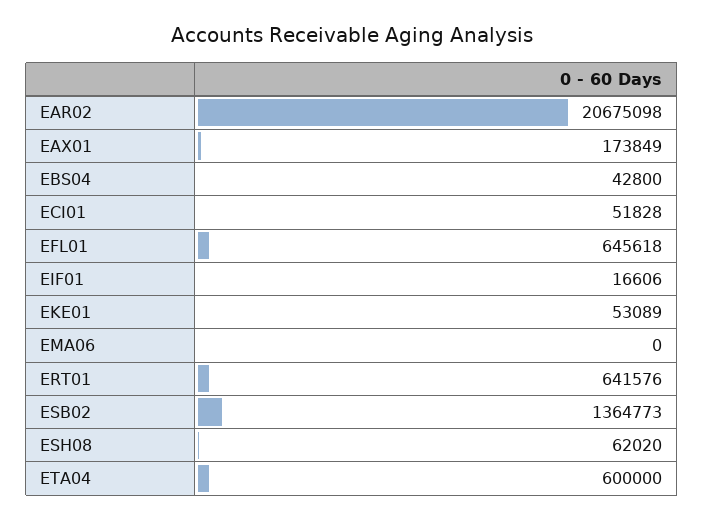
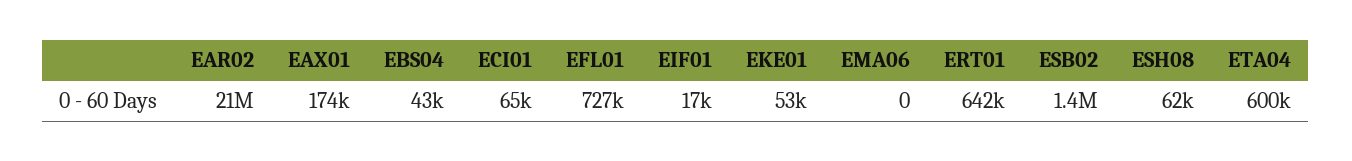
ECI01: 51828 -> 65000
EFL01: 645618 -> 727000

